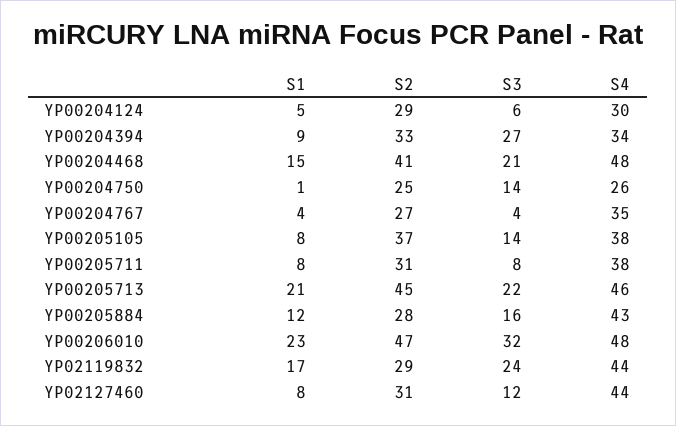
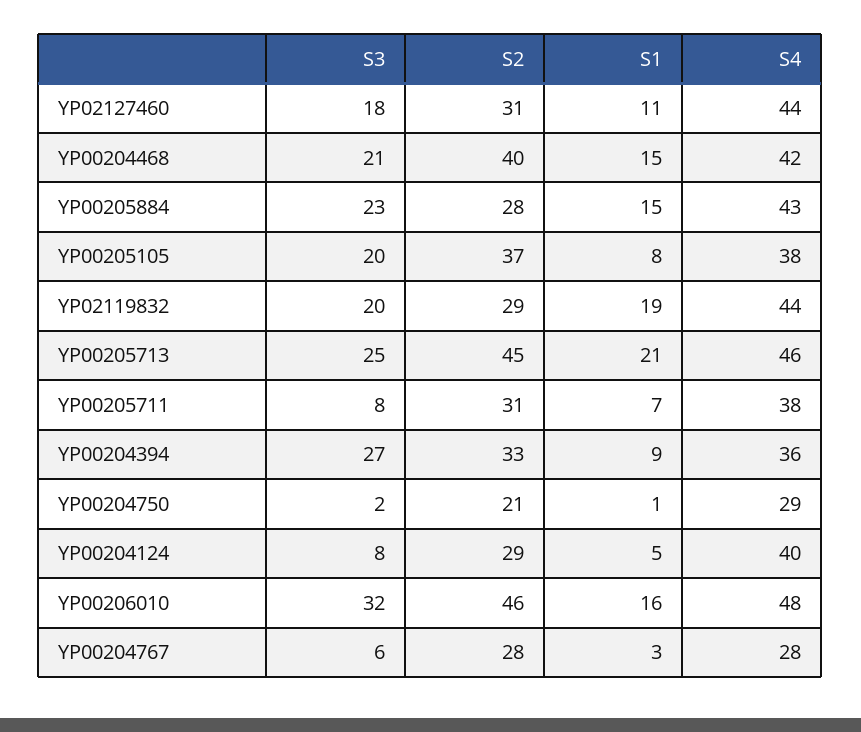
S3, YP00204124: 6 -> 8
S4, YP00204124: 30 -> 40
S4, YP00204394: 34 -> 36
S2, YP00204468: 41 -> 40
S4, YP00204468: 48 -> 42
S2, YP00204750: 25 -> 21
S3, YP00204750: 14 -> 2
S4, YP00204750: 26 -> 29
S1, YP00204767: 4 -> 3
S2, YP00204767: 27 -> 28
S3, YP00204767: 4 -> 6
S4, YP00204767: 35 -> 28
S3, YP00205105: 14 -> 20
S1, YP00205711: 8 -> 7
S3, YP00205713: 22 -> 25
S1, YP00205884: 12 -> 15
S3, YP00205884: 16 -> 23
S1, YP00206010: 23 -> 16
S2, YP00206010: 47 -> 46
S1, YP02119832: 17 -> 19
S3, YP02119832: 24 -> 20
S1, YP02127460: 8 -> 11
S3, YP02127460: 12 -> 18

